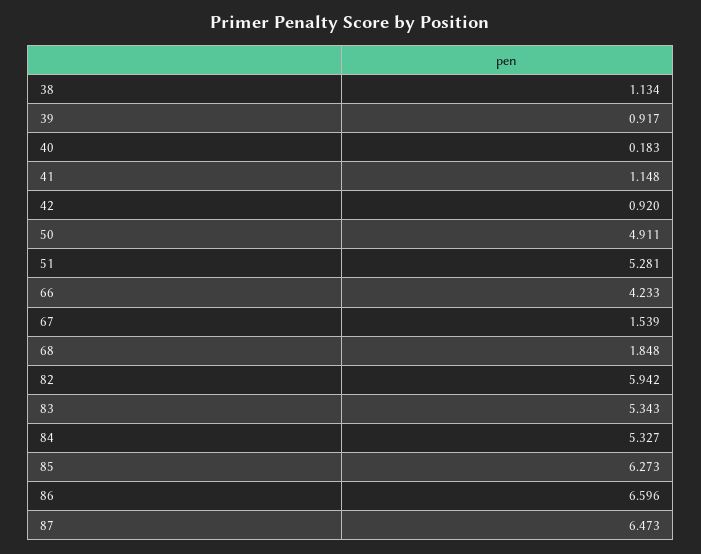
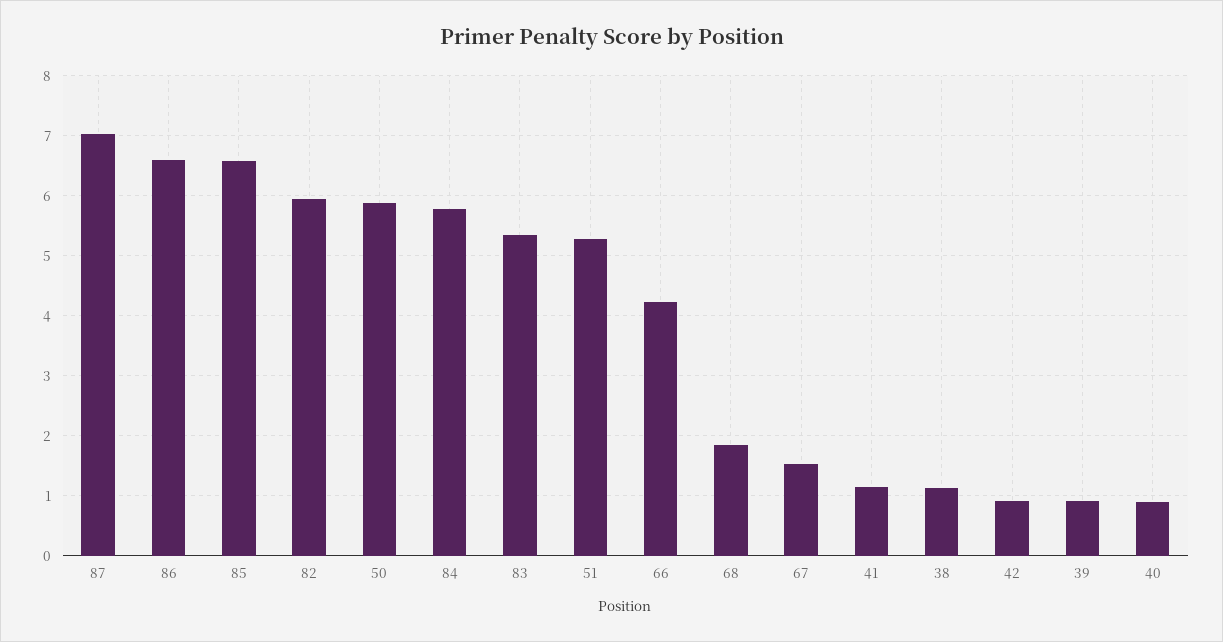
40: 0.183 -> 0.9
50: 4.911 -> 5.9
84: 5.327 -> 5.8
85: 6.273 -> 6.6
87: 6.473 -> 7

